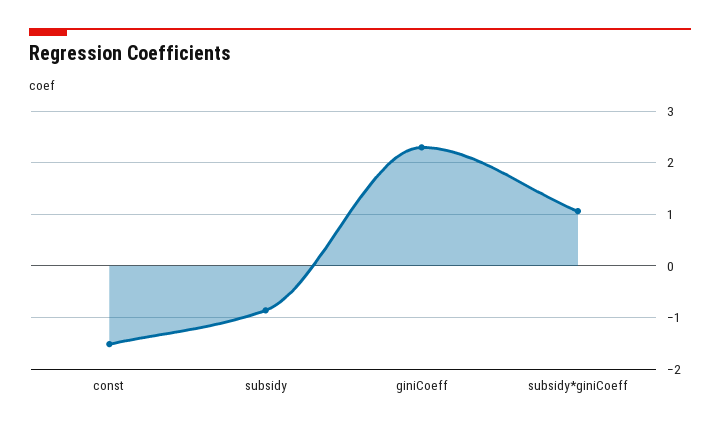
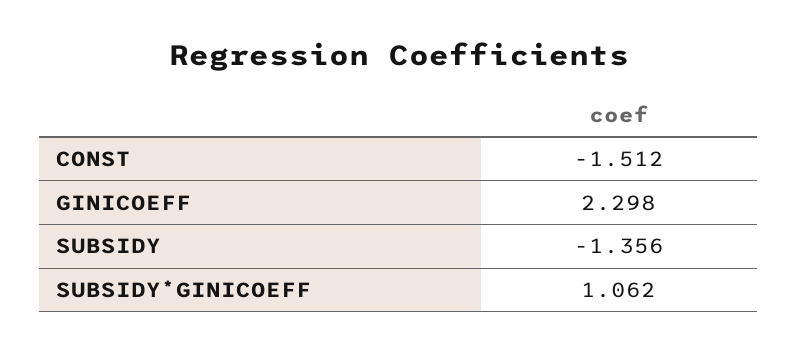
subsidy: -0.8 -> -1.356

